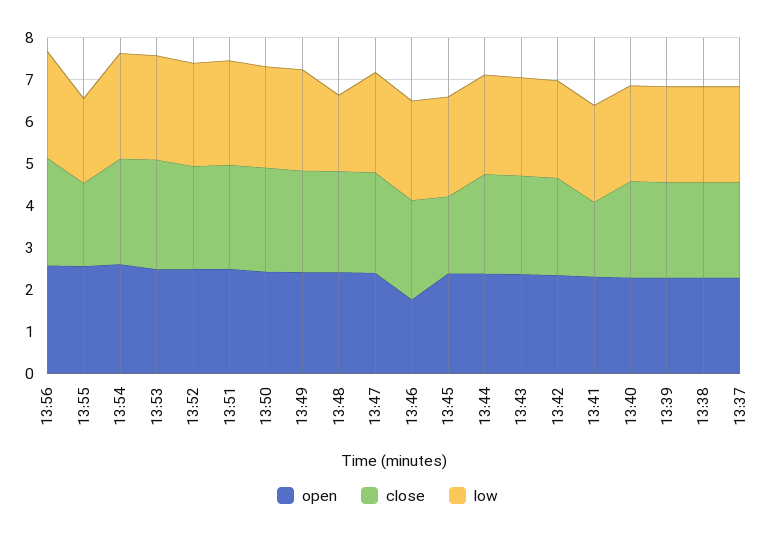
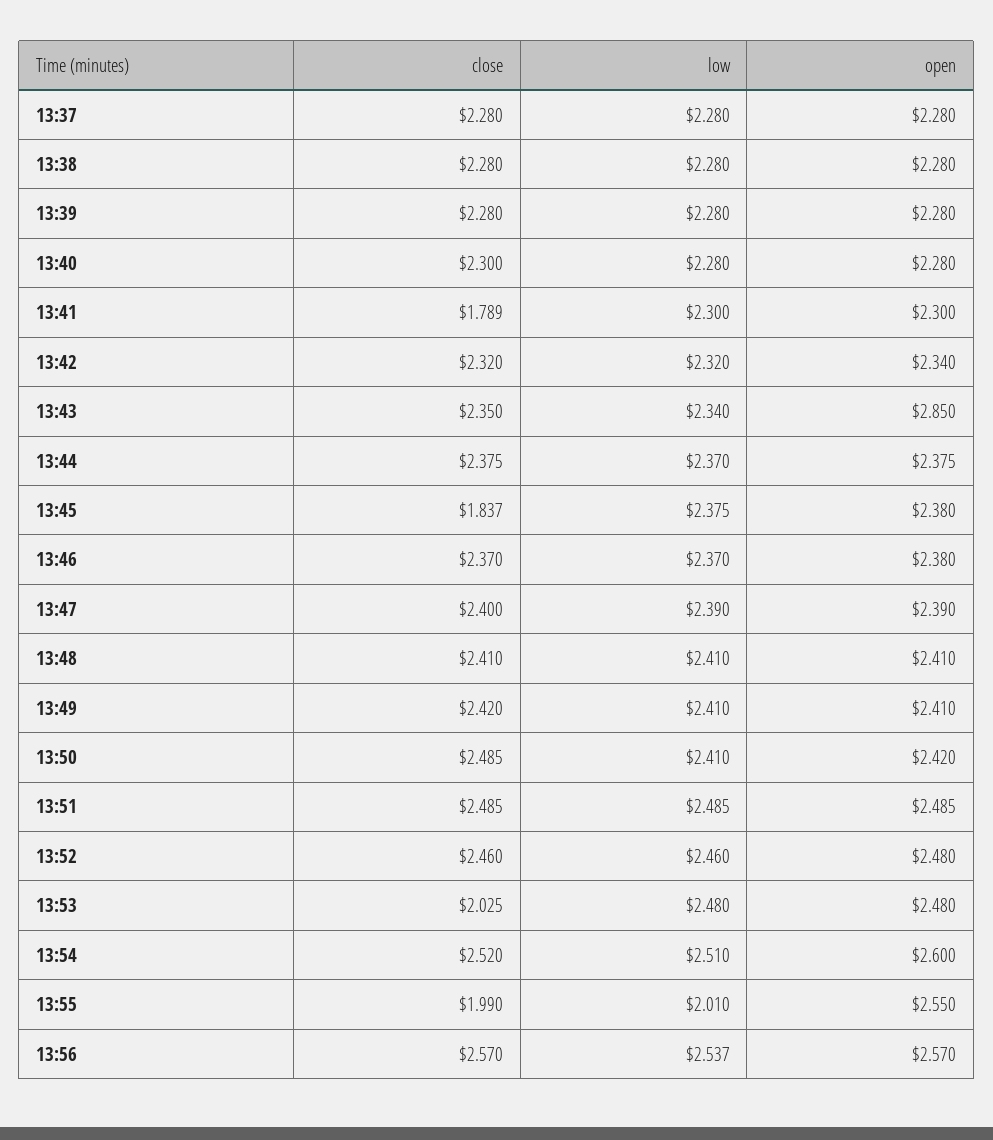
close, 13:53: 2.6 -> 2.025
low, 13:48: 1.8 -> 2.41
open, 13:46: 1.8 -> 2.38
open, 13:43: 2.4 -> 2.85

